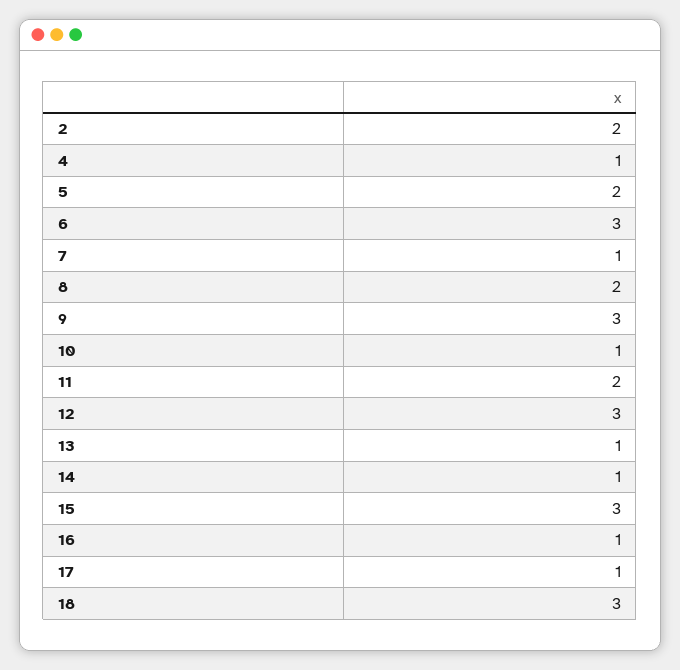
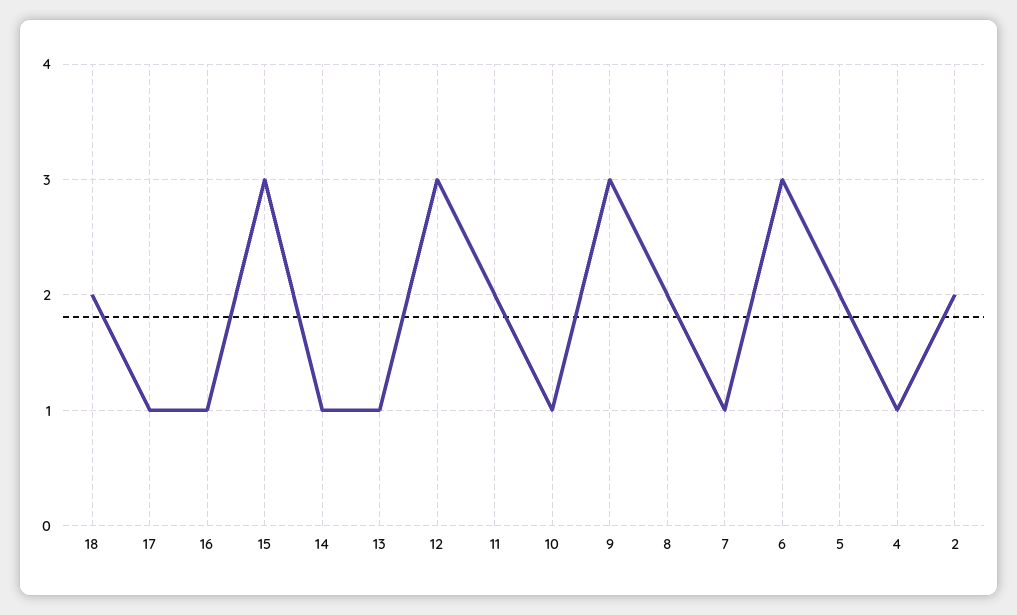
18: 3 -> 2

